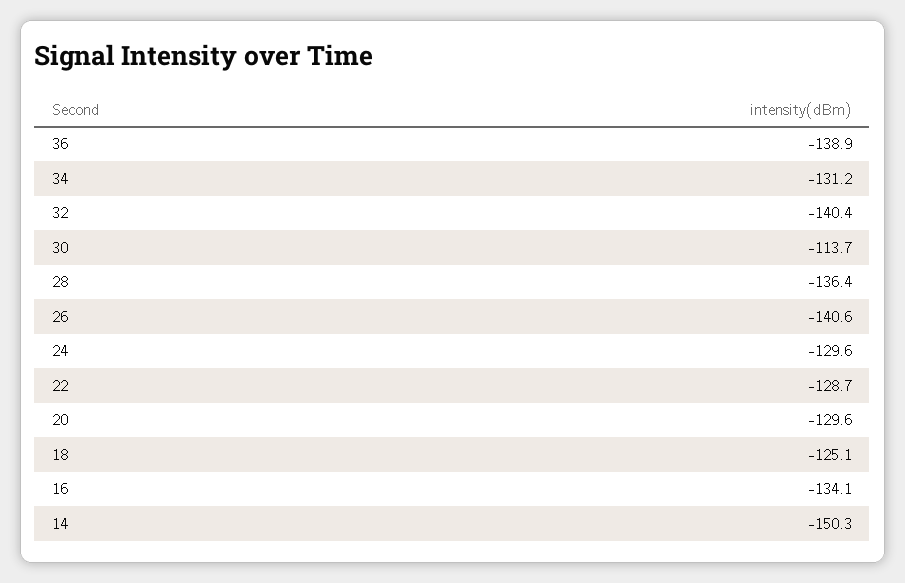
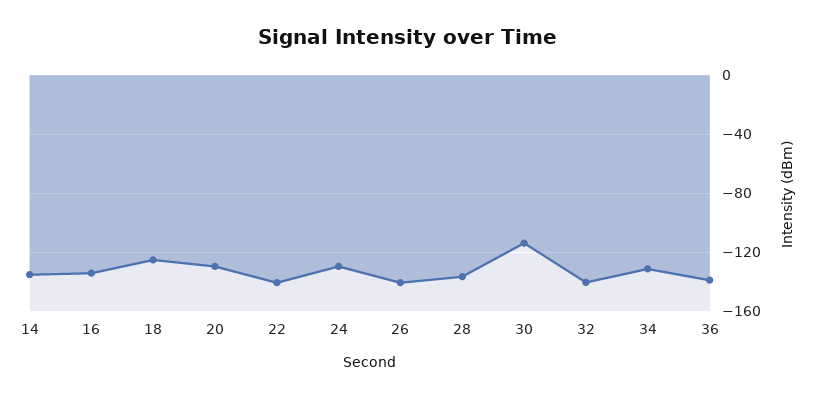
22: -128.7 -> -140
14: -150.3 -> -135

